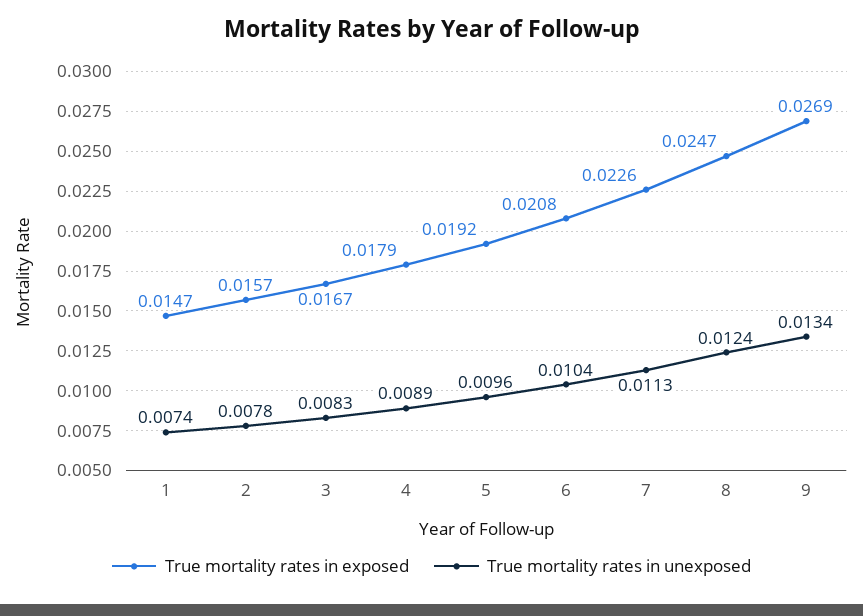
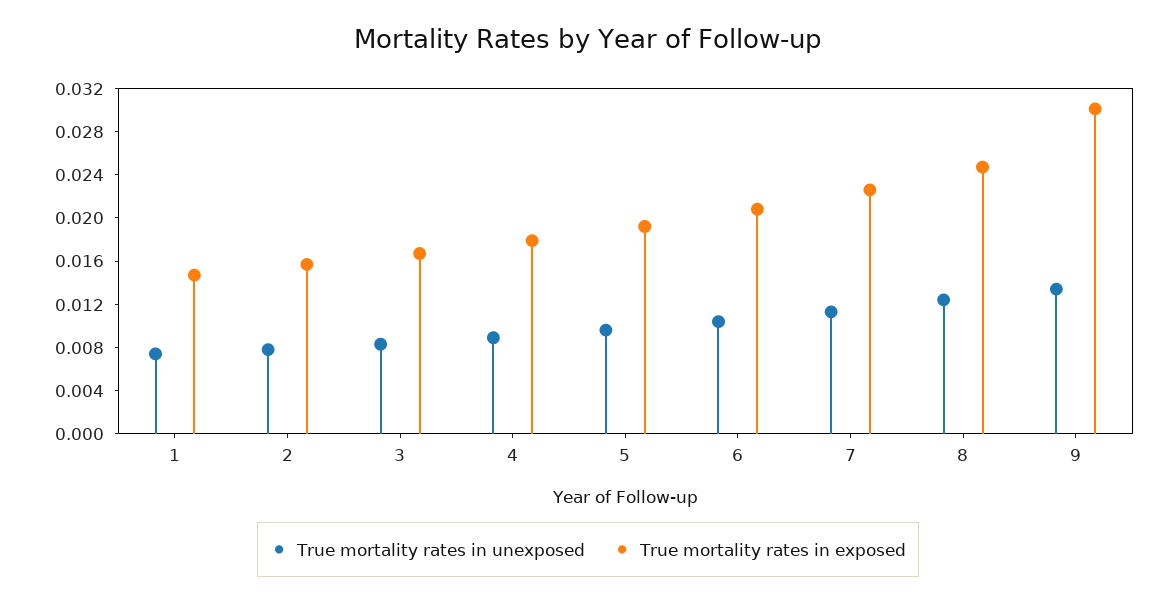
True mortality rates in exposed, 9: 0.0269 -> 0.03

